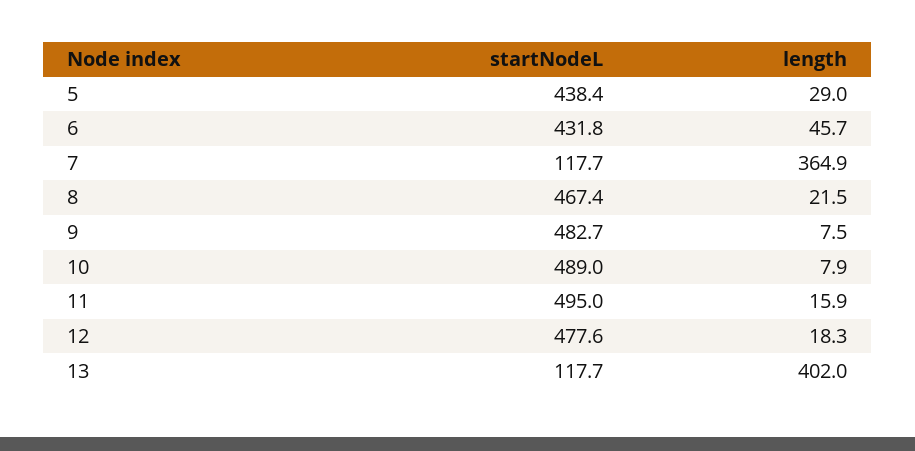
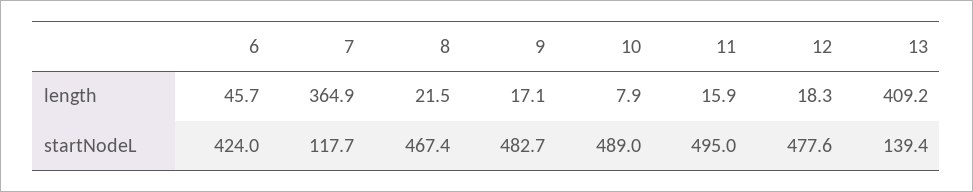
startNodeL, 5: 438.4 -> none
length, 5: 29 -> none
startNodeL, 6: 431.8 -> 424
length, 9: 7.5 -> 17.1
startNodeL, 13: 117.7 -> 139.4
length, 13: 402 -> 409.2

